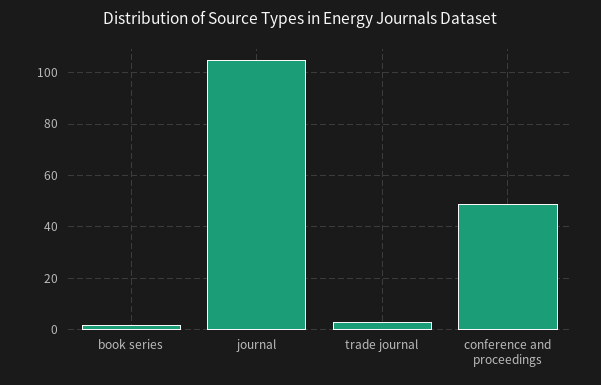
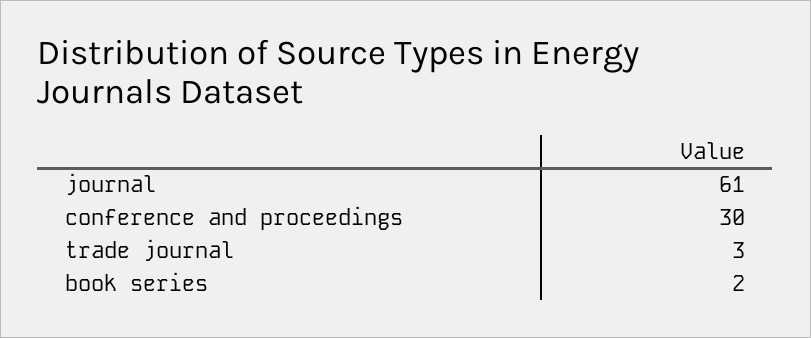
journal: 105 -> 61
conference and proceedings: 50 -> 30

